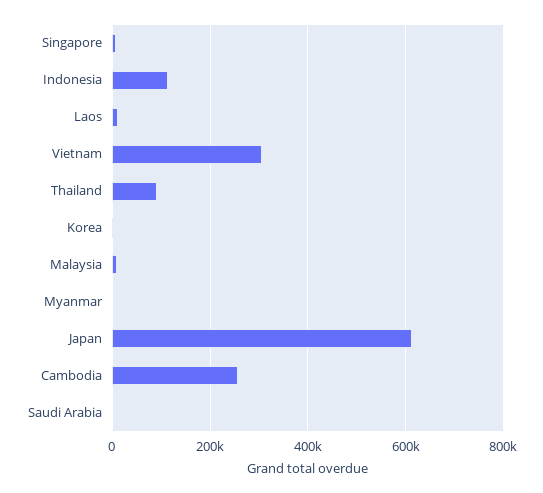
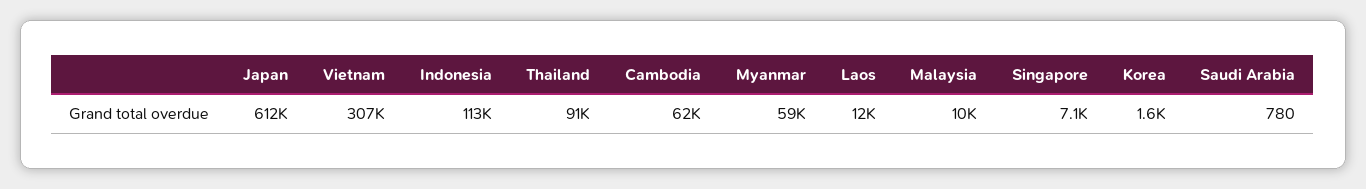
Myanmar: 0 -> 59000
Cambodia: 260000 -> 62000

